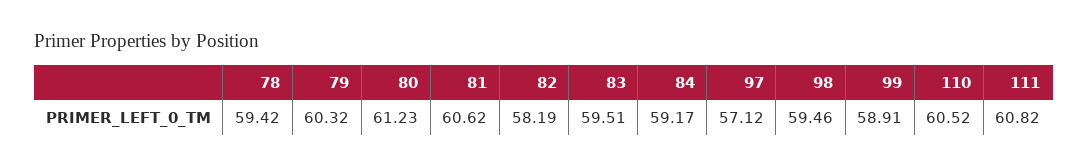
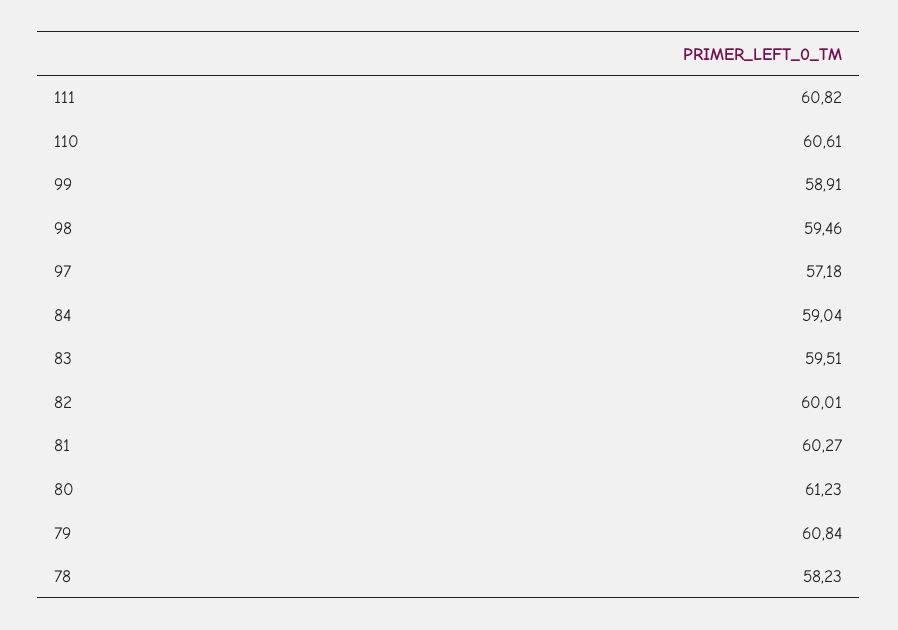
78: 59.42 -> 58.23
79: 60.32 -> 60.84
81: 60.62 -> 60.27
82: 58.19 -> 60.01
84: 59.17 -> 59.04
97: 57.12 -> 57.18
110: 60.52 -> 60.61

